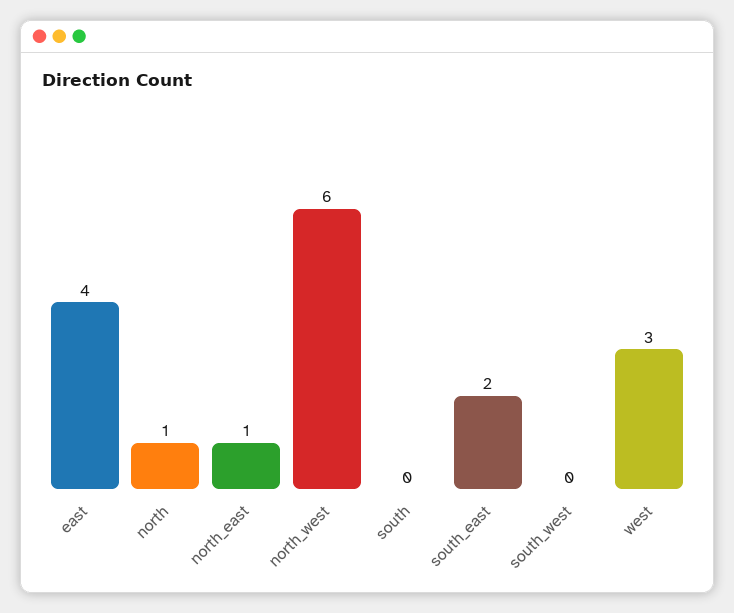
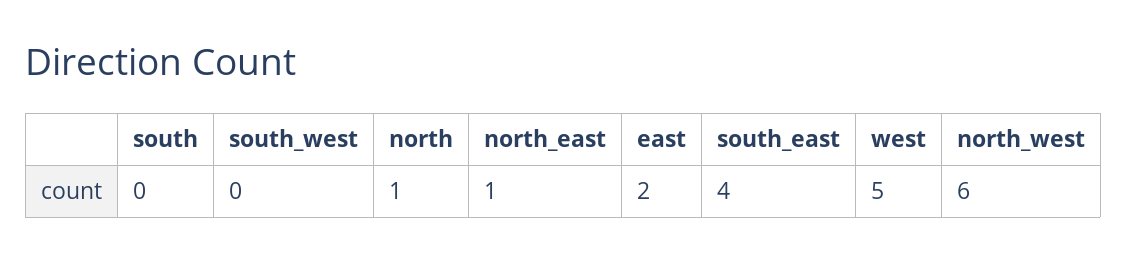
east: 4 -> 2
south_east: 2 -> 4
west: 3 -> 5

